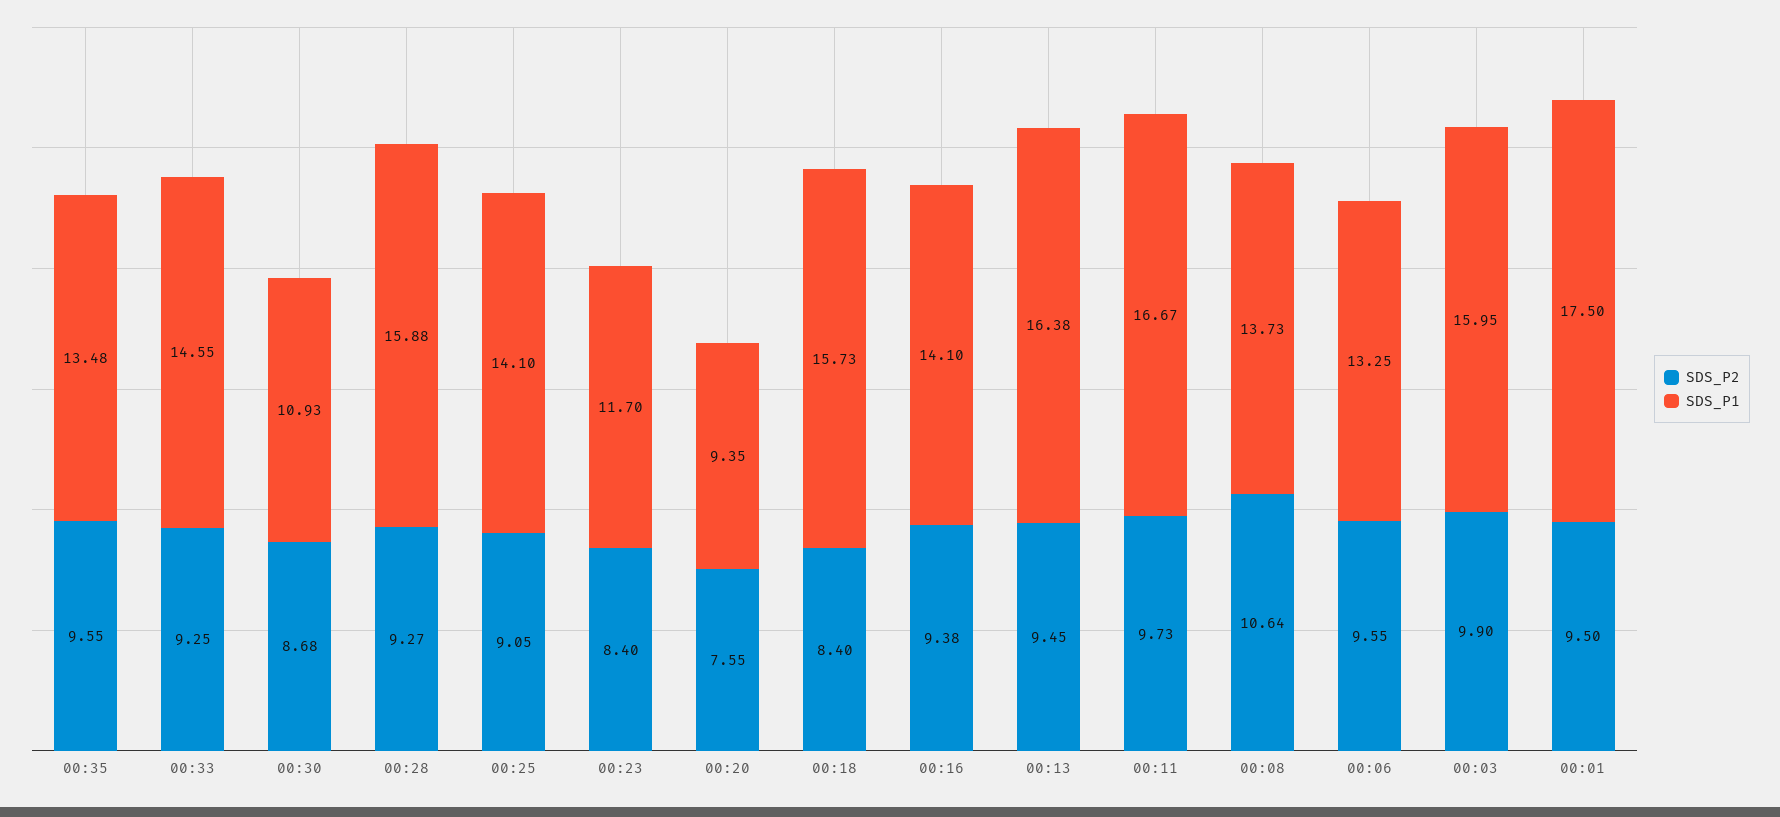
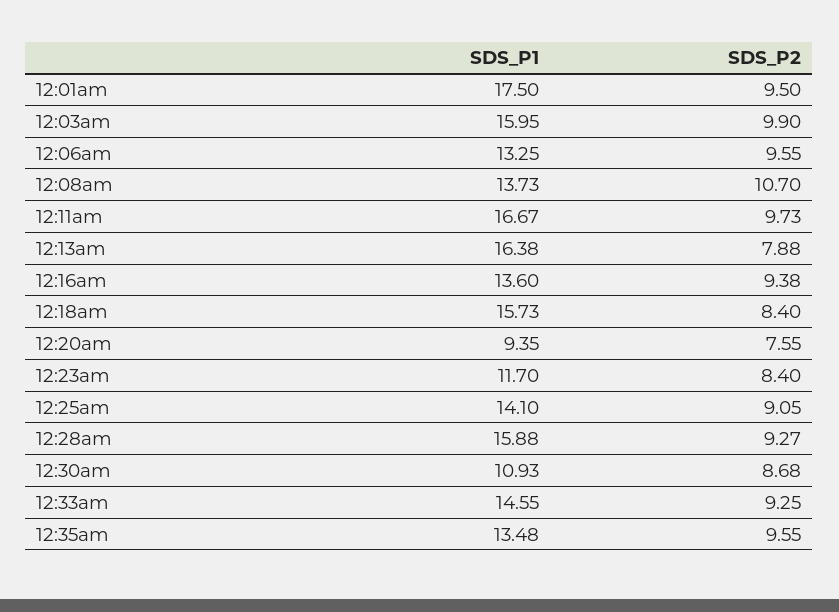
SDS_P1, 00:16: 14.1 -> 13.6
SDS_P2, 00:13: 9.45 -> 7.88
SDS_P2, 00:08: 10.64 -> 10.7

